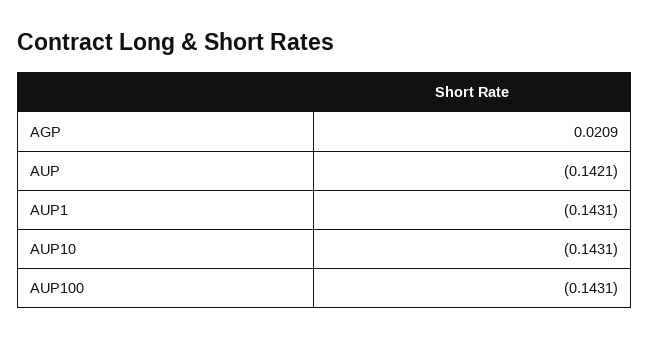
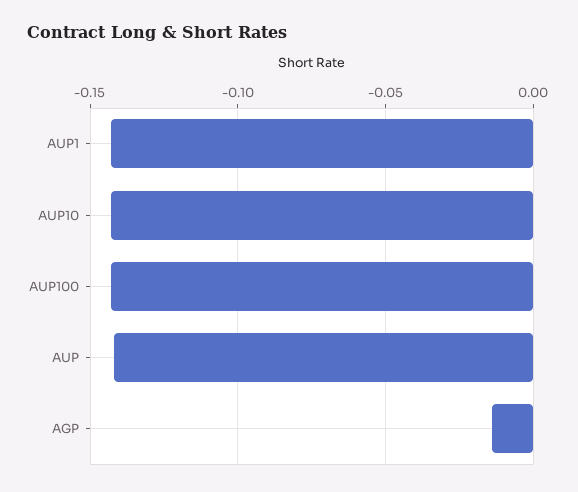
AGP: 0.0209 -> -0.015

